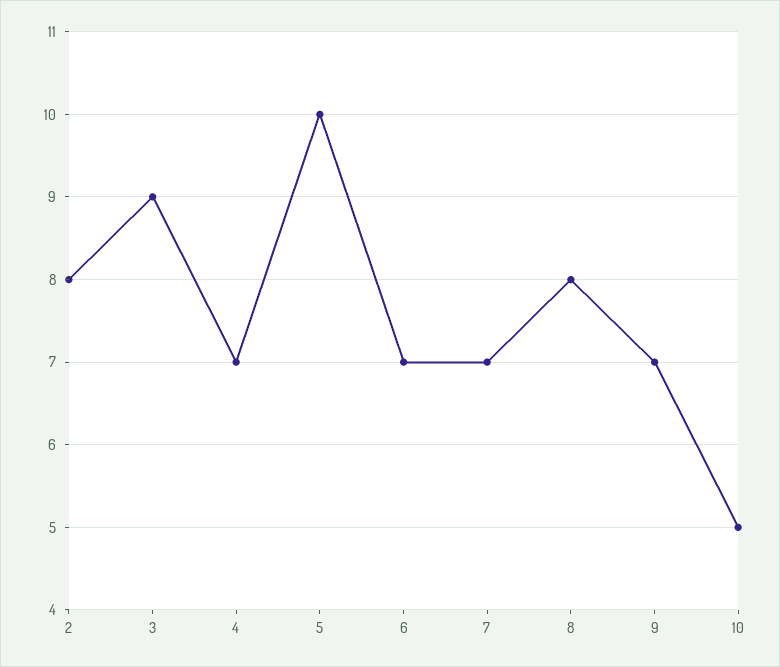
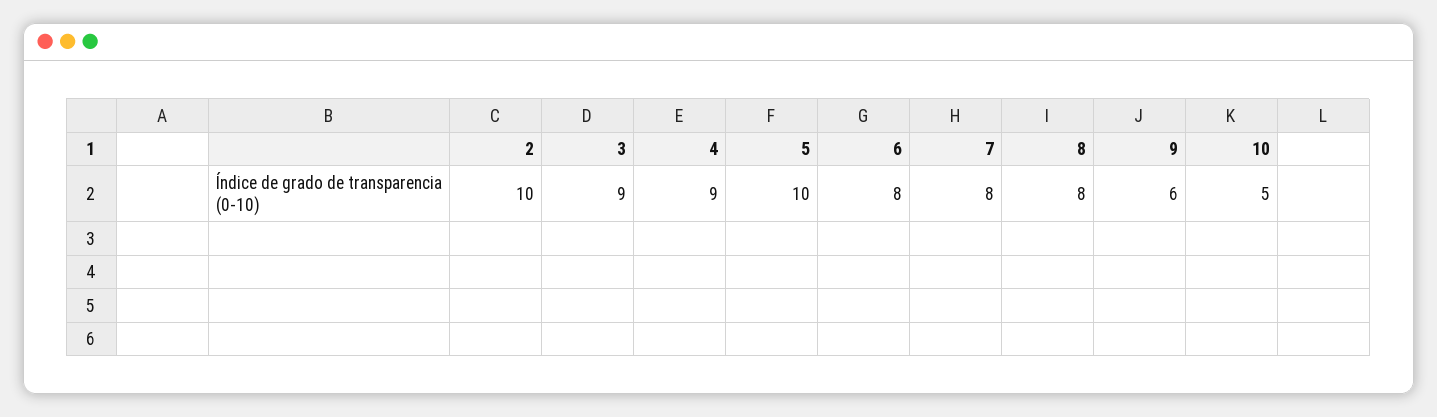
2: 8 -> 10
4: 7 -> 9
6: 7 -> 8
7: 7 -> 8
9: 7 -> 6

